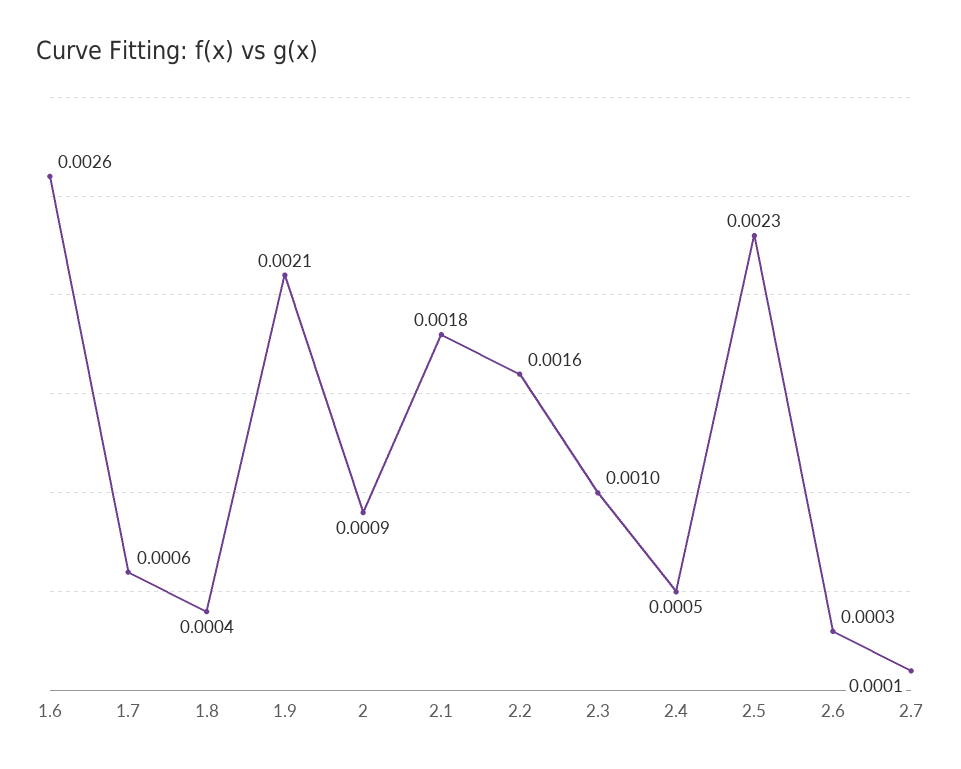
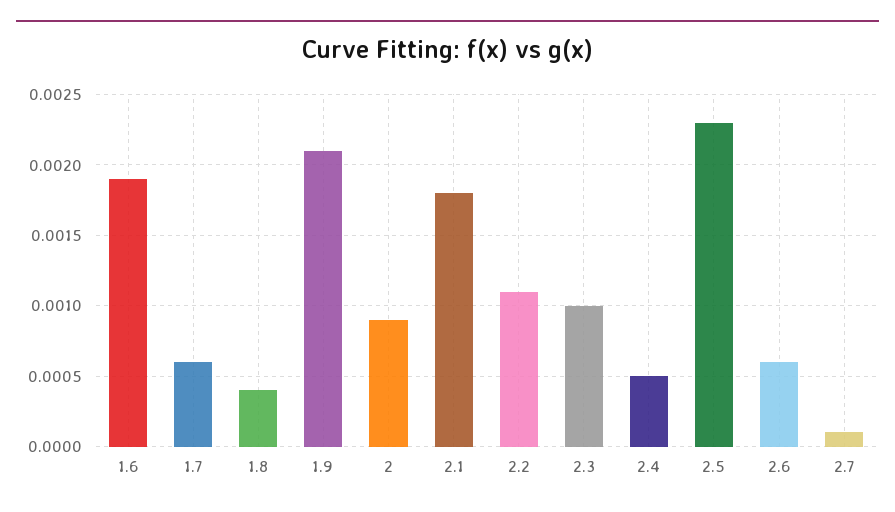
1.6: 0.0026 -> 0.0019
2.2: 0.0016 -> 0.0011
2.6: 0.0003 -> 0.0006

